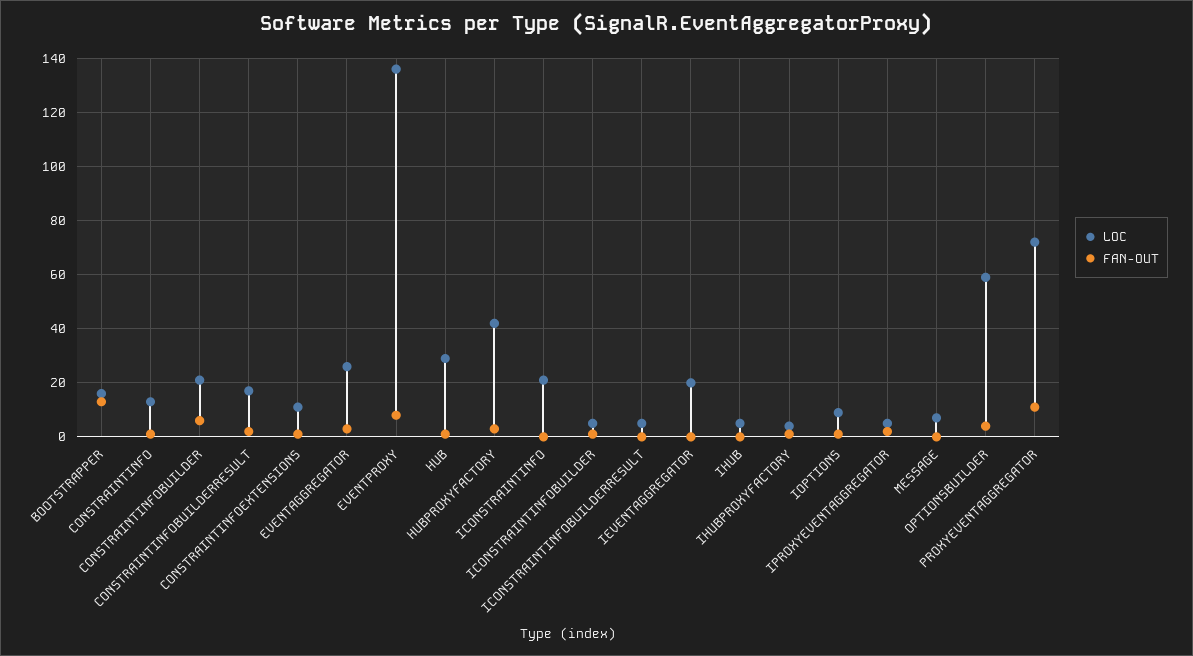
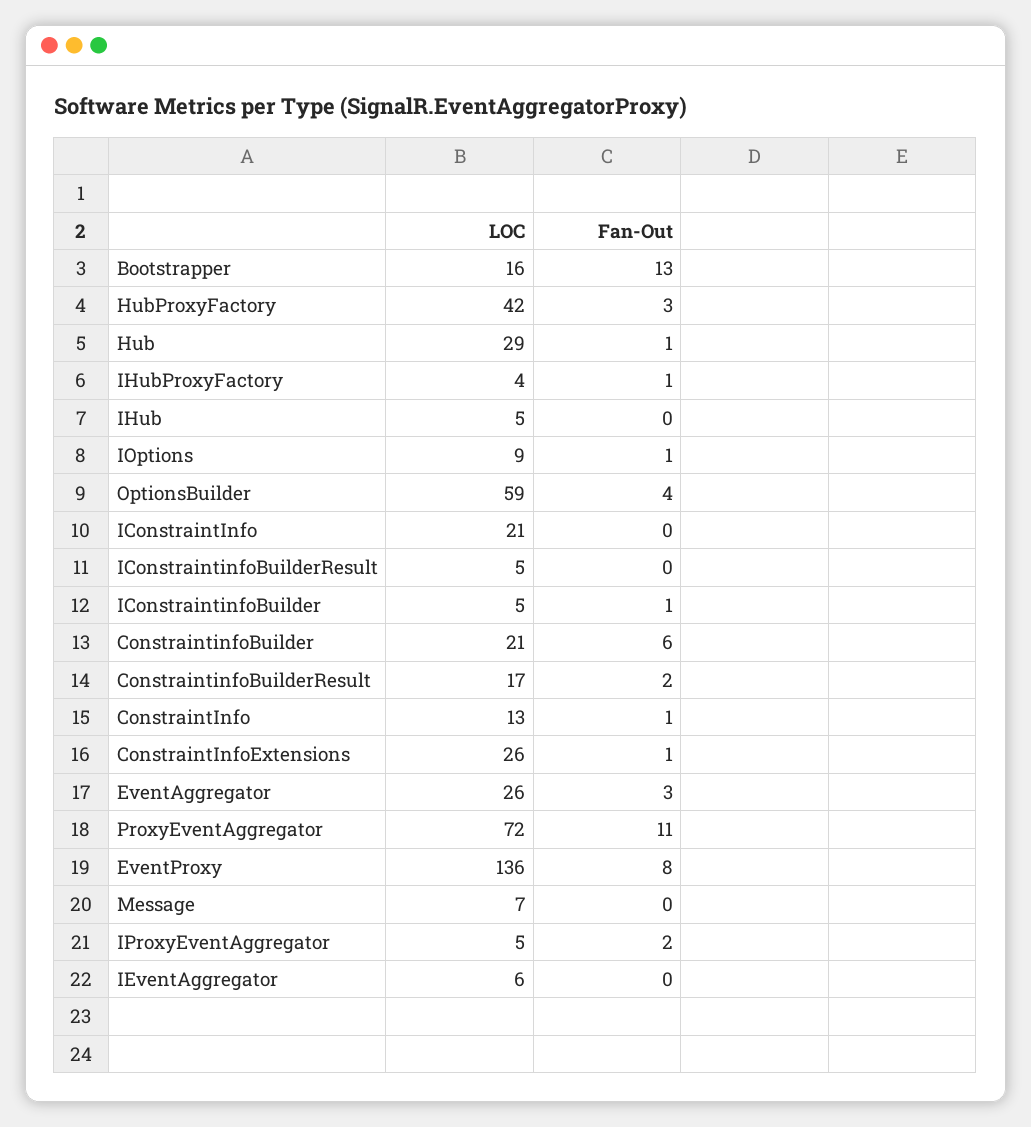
LOC, CONSTRAINTINFOEXTENSIONS: 10 -> 26
LOC, IEVENTAGGREGATOR: 20 -> 6

